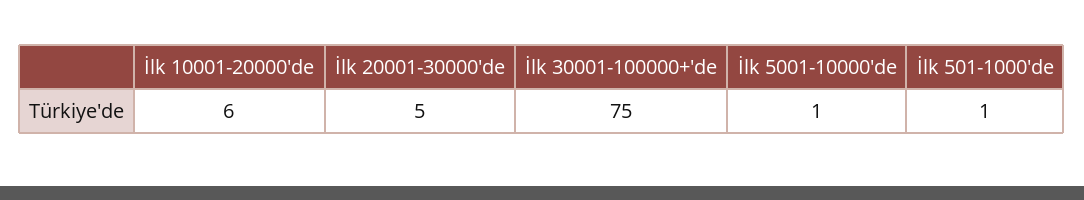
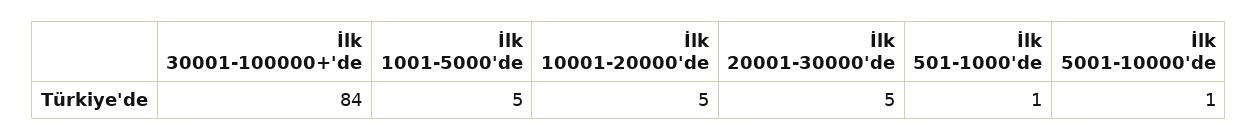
İlk 10001-20000'de: 6 -> 5
İlk 30001-100000+'de: 75 -> 84
İlk 1001-5000'de: none -> 5

